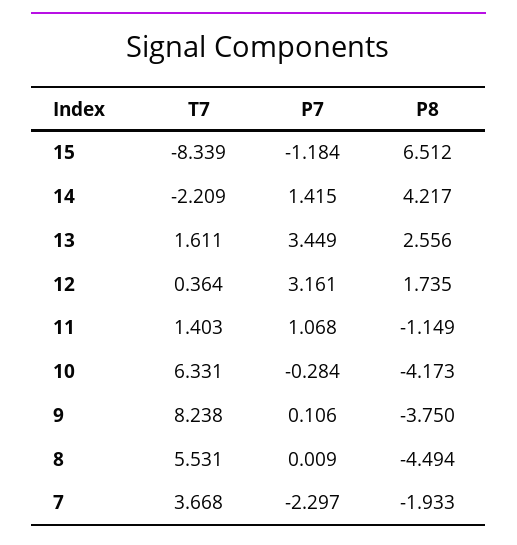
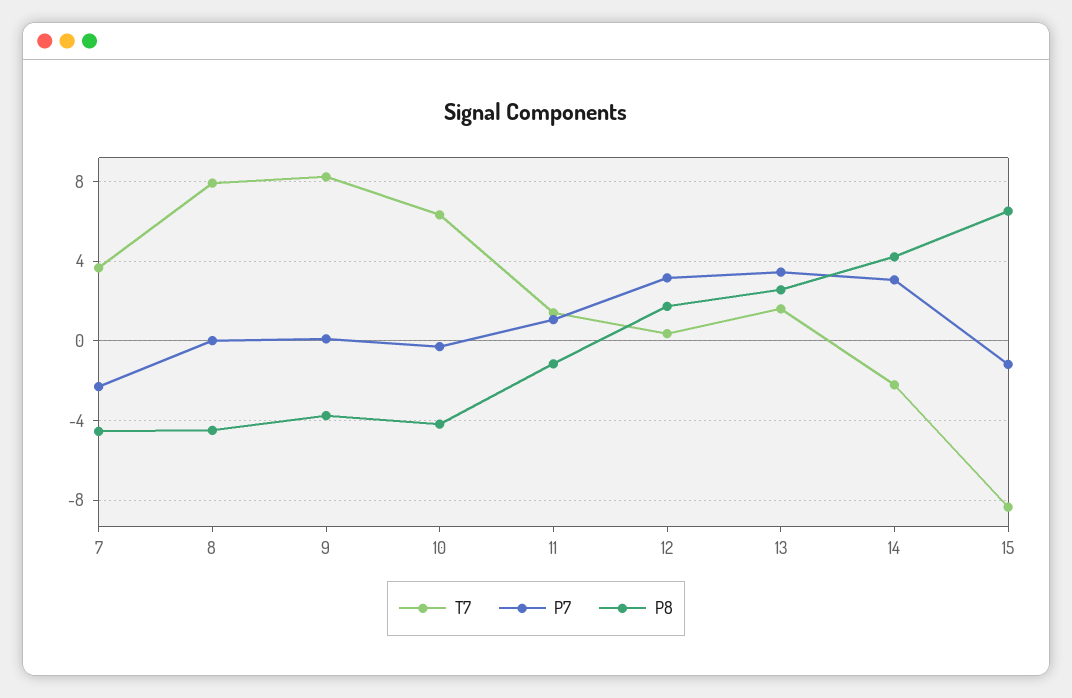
P7, 14: 1.415 -> 3
T7, 8: 5.531 -> 8
P8, 7: -1.933 -> -4.5

